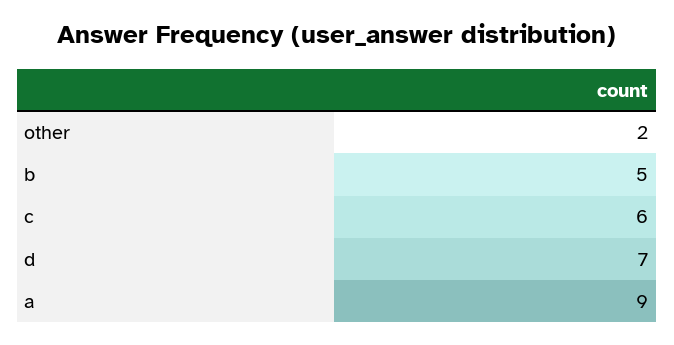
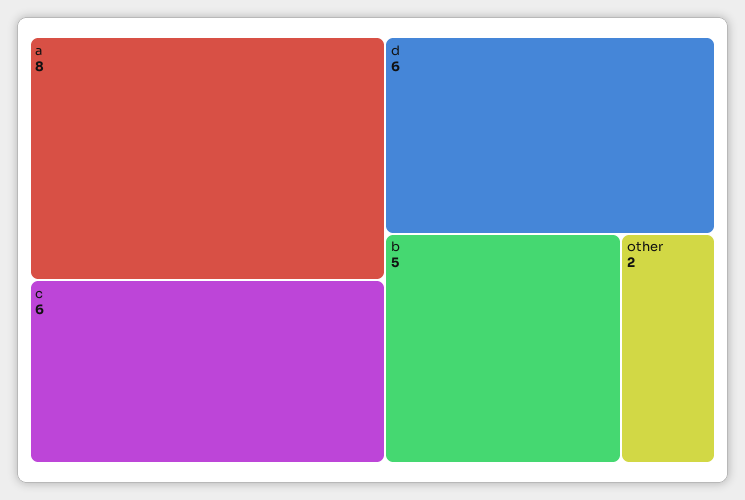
d: 7 -> 6
a: 9 -> 8

